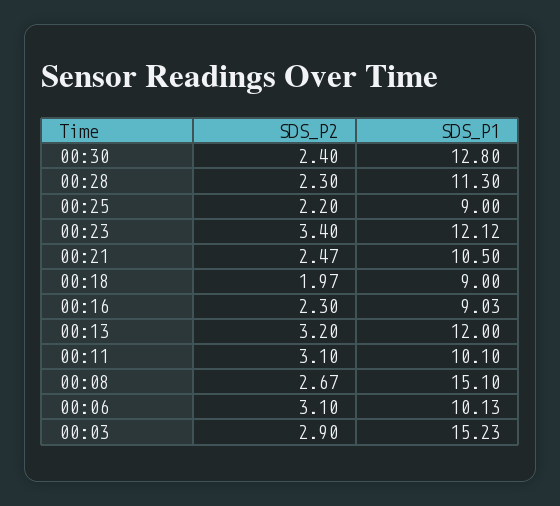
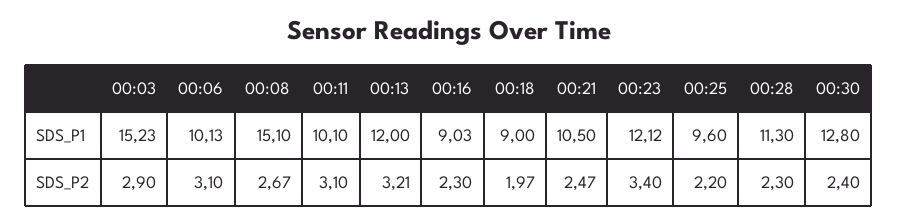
SDS_P1, 00:25: 9 -> 9.6
SDS_P2, 00:13: 3.2 -> 3.21

